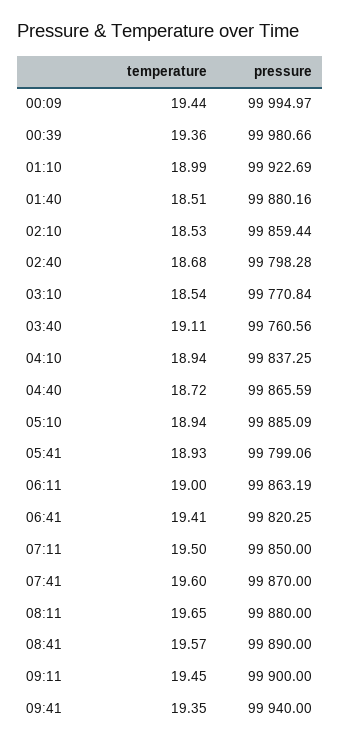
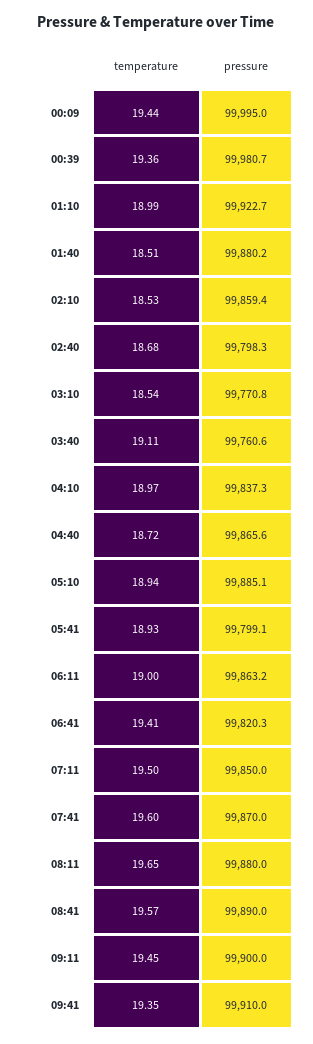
temperature, 04:10: 18.94 -> 18.97
pressure, 09:41: 99940 -> 99910

